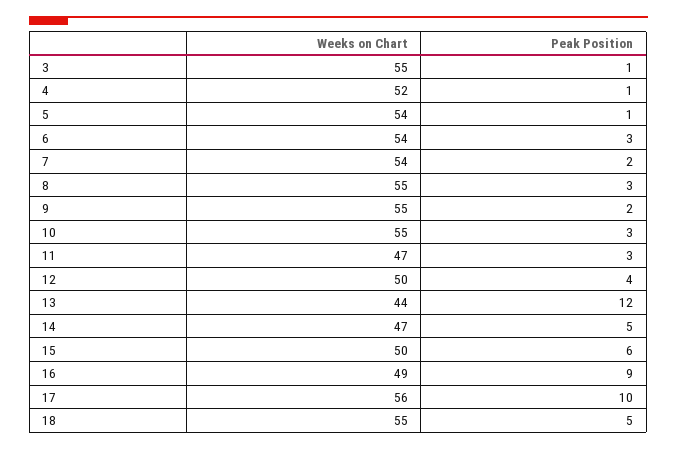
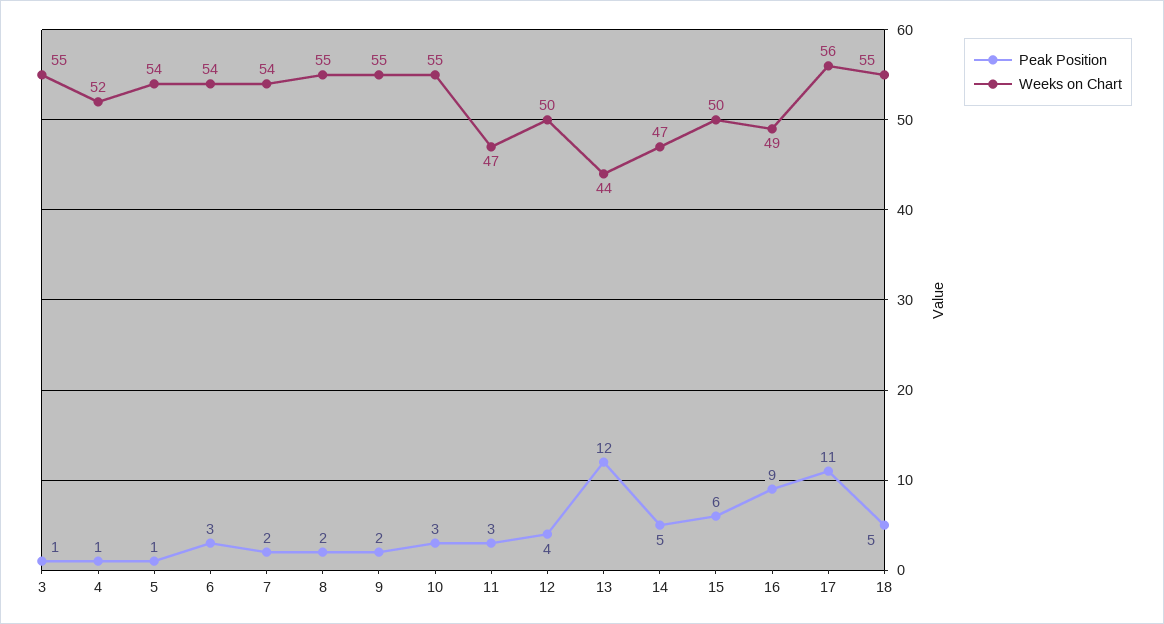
Peak Position, 8: 3 -> 2
Peak Position, 17: 10 -> 11

